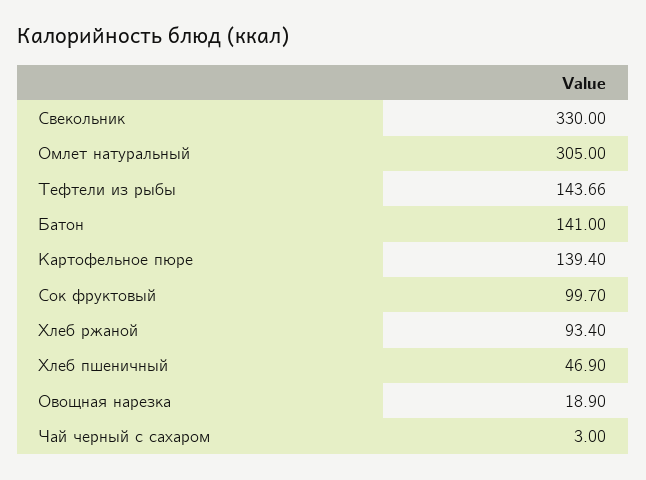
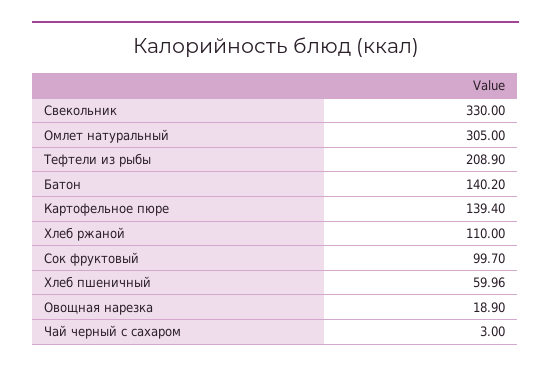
Тефтели из рыбы: 143.66 -> 208.9
Батон: 141 -> 140.2
Хлеб ржаной: 93.4 -> 110
Хлеб пшеничный: 46.9 -> 59.96

